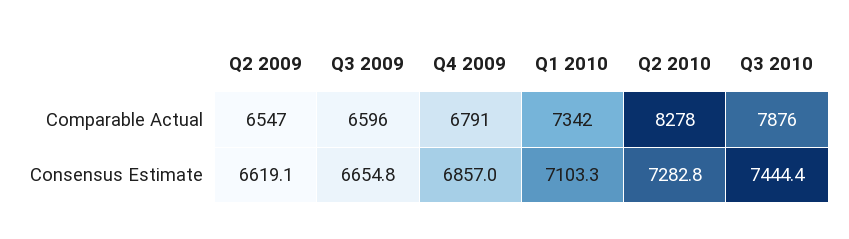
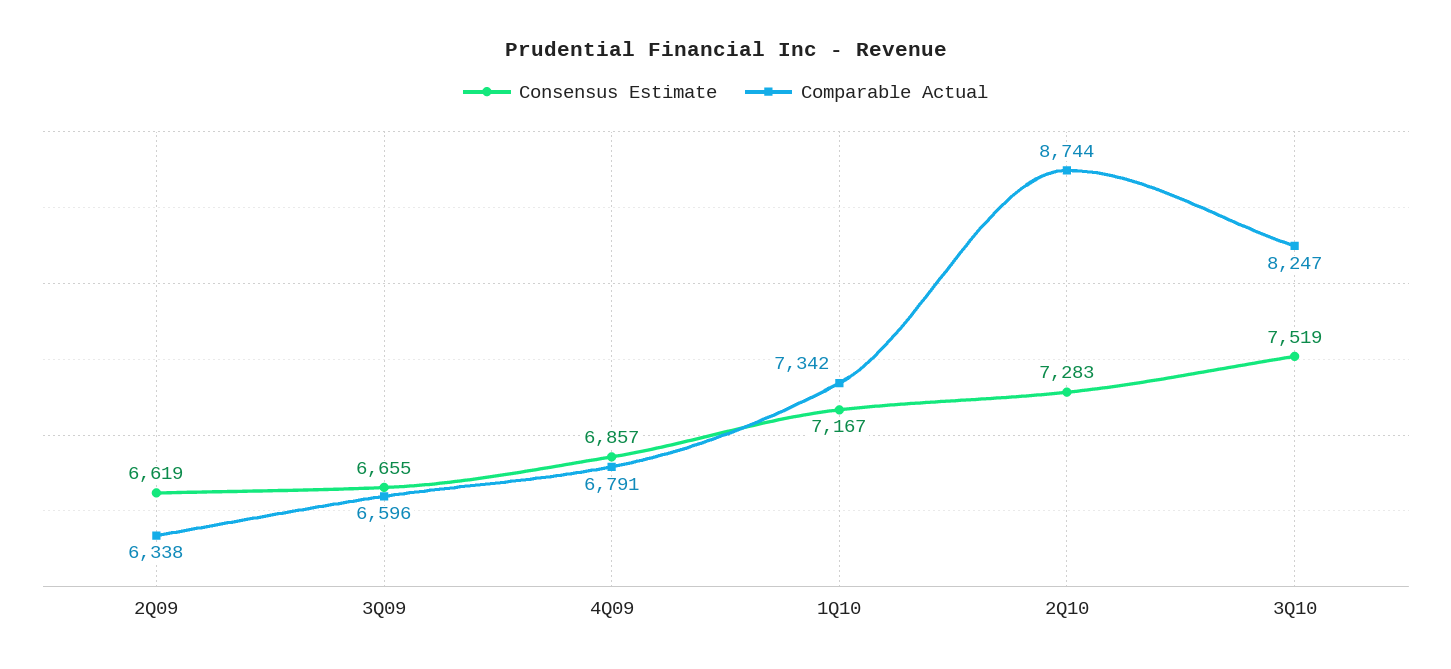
Comparable Actual, Q2 2009: 6547 -> 6338
Comparable Actual, Q2 2010: 8278 -> 8744
Comparable Actual, Q3 2010: 7876 -> 8247
Consensus Estimate, Q1 2010: 7103.3 -> 7167
Consensus Estimate, Q3 2010: 7444.4 -> 7519

